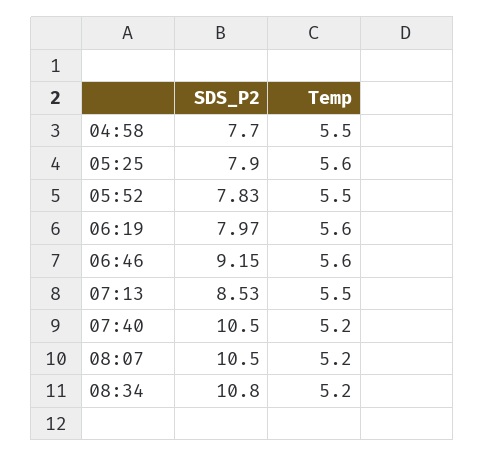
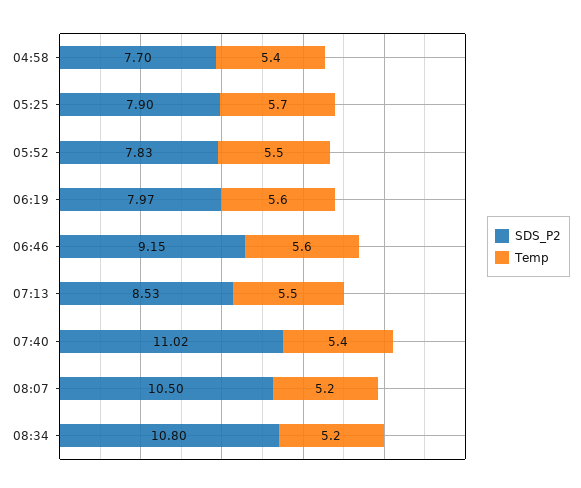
Temp, 04:58: 5.5 -> 5.4
Temp, 05:25: 5.6 -> 5.7
SDS_P2, 07:40: 10.5 -> 11.02
Temp, 07:40: 5.2 -> 5.4

